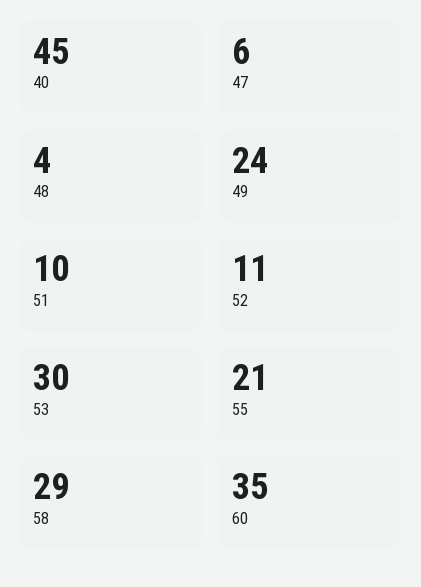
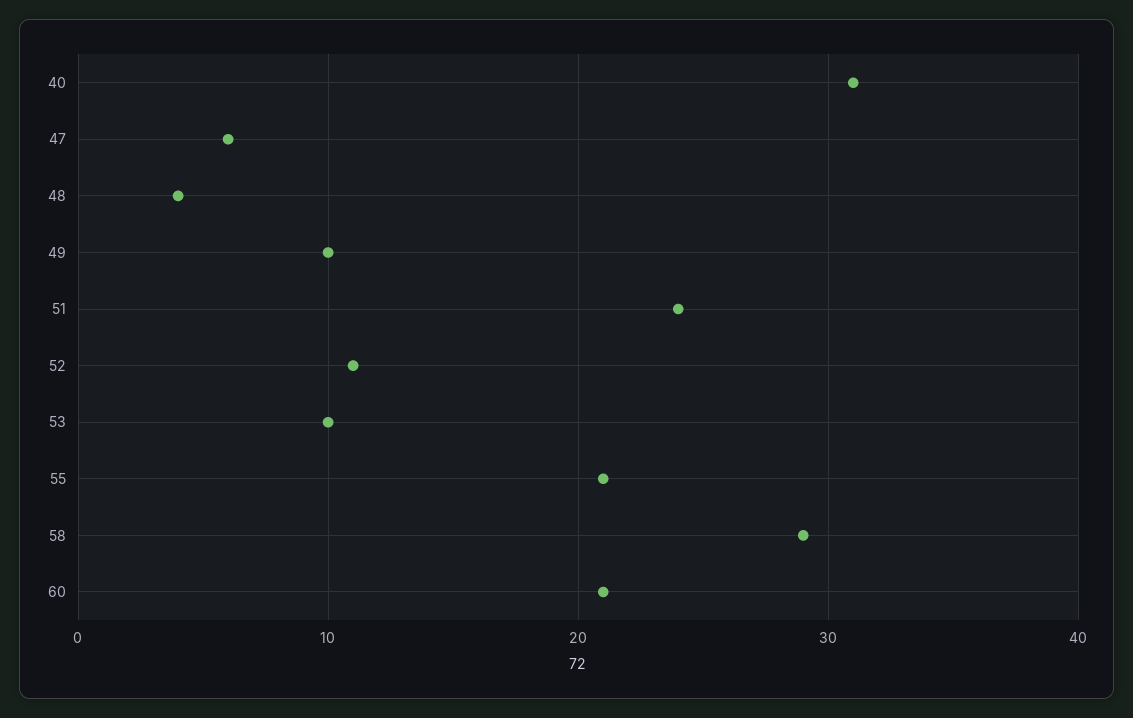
40: 45 -> 31
49: 24 -> 10
51: 10 -> 24
53: 30 -> 10
60: 35 -> 21

